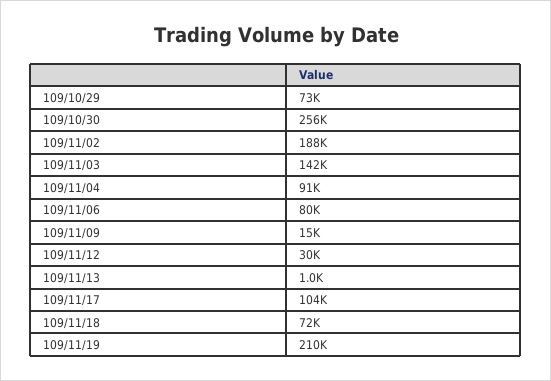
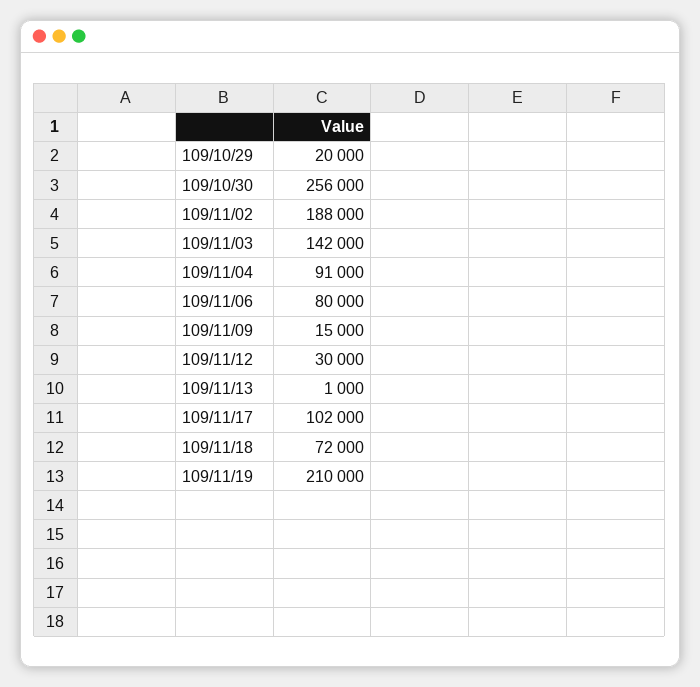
109/10/29: 73000 -> 20000
109/11/17: 104000 -> 102000

